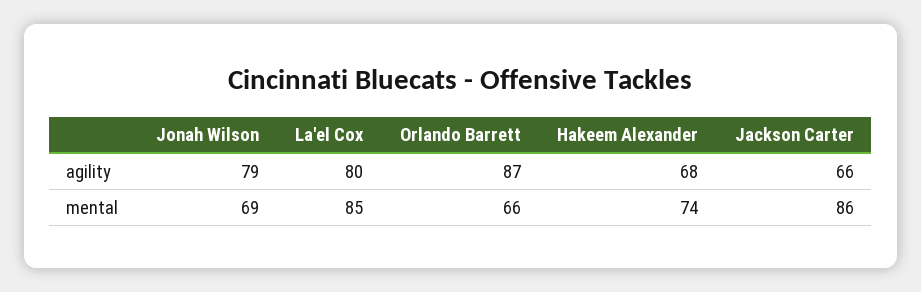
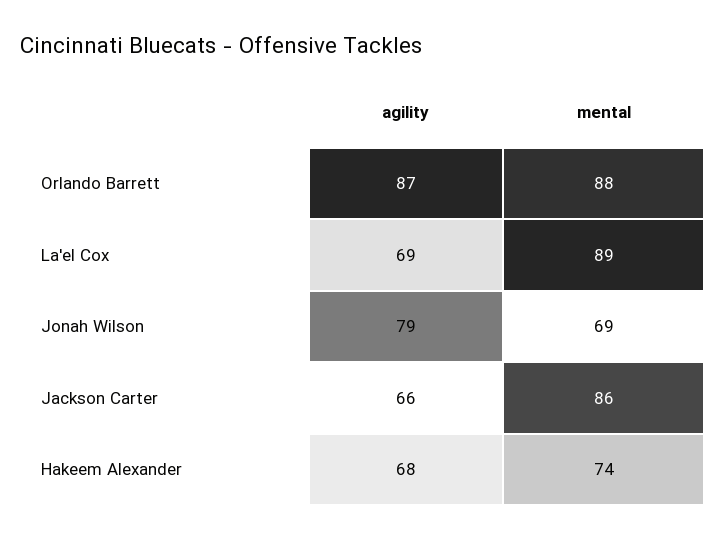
La'el Cox, agility: 80 -> 69
La'el Cox, mental: 85 -> 89
Orlando Barrett, mental: 66 -> 88

